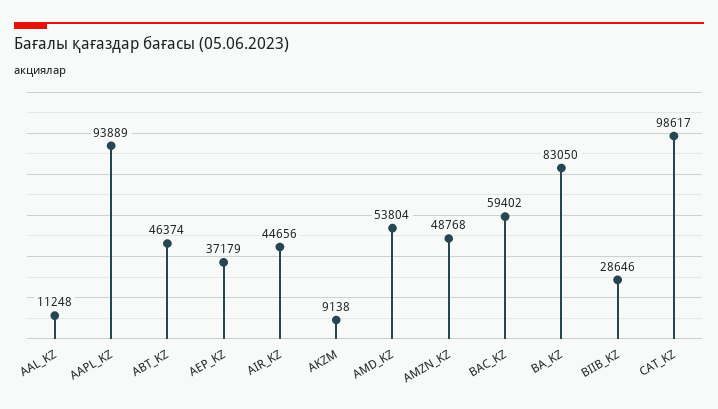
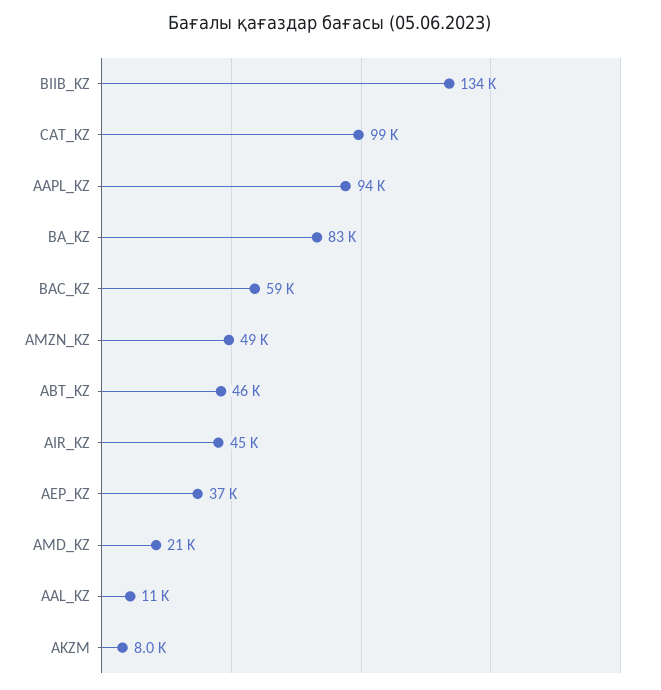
AKZM: 9138 -> 8000
AMD_KZ: 53804 -> 21000
BIIB_KZ: 28646 -> 134000

